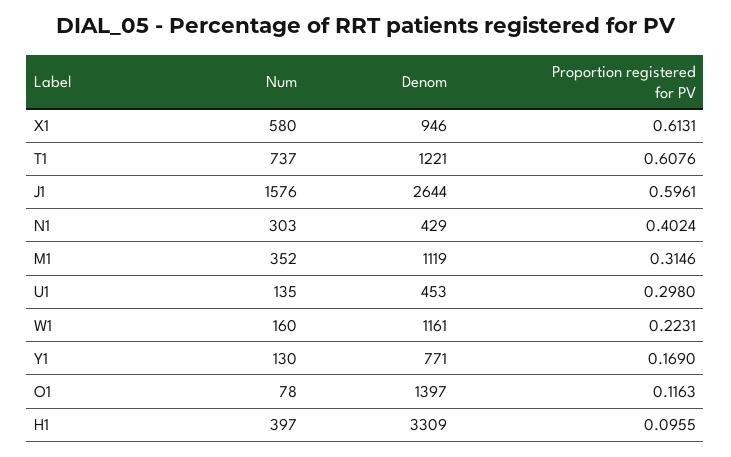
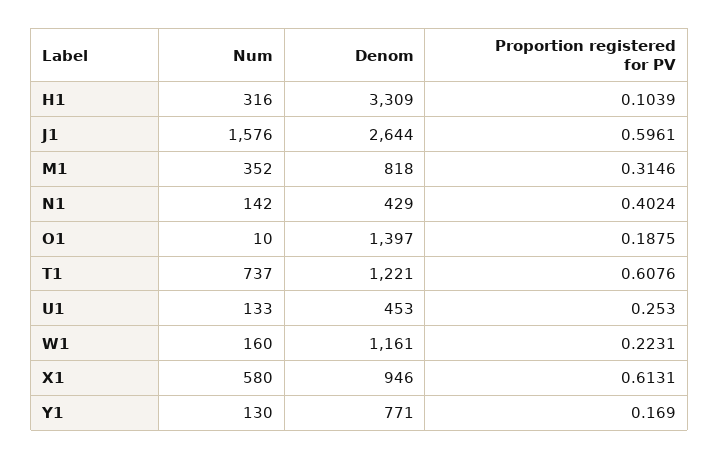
Num, N1: 303 -> 142
Denom, M1: 1119 -> 818
Num, U1: 135 -> 133
Proportion registered for PV, U1: 0.298 -> 0.253
Num, O1: 78 -> 10
Proportion registered for PV, O1: 0.1163 -> 0.1875
Num, H1: 397 -> 316
Proportion registered for PV, H1: 0.0955 -> 0.1039

